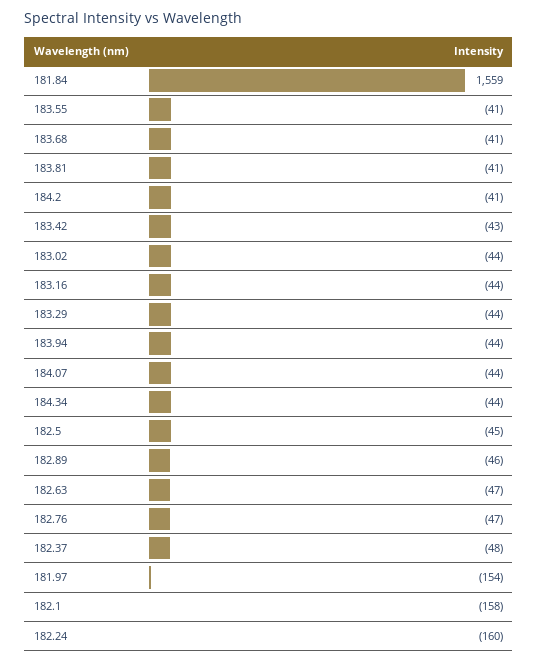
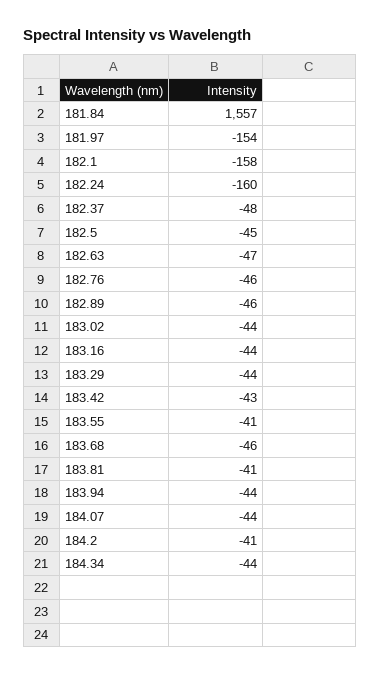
181.84: 1559 -> 1557
183.68: -41 -> -46
182.76: -47 -> -46

